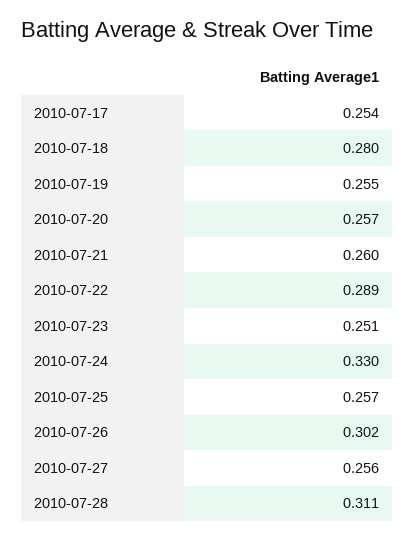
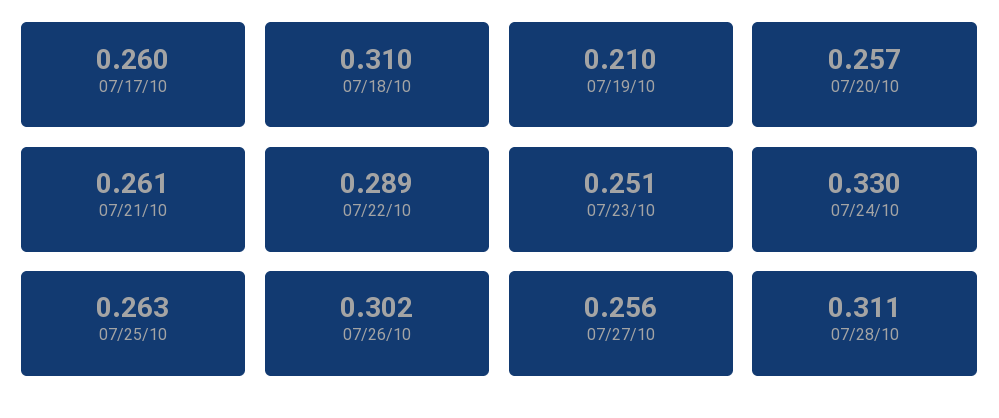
2010-07-17: 0.254 -> 0.26
2010-07-18: 0.28 -> 0.31
2010-07-19: 0.255 -> 0.21
2010-07-21: 0.26 -> 0.261
2010-07-25: 0.257 -> 0.263

